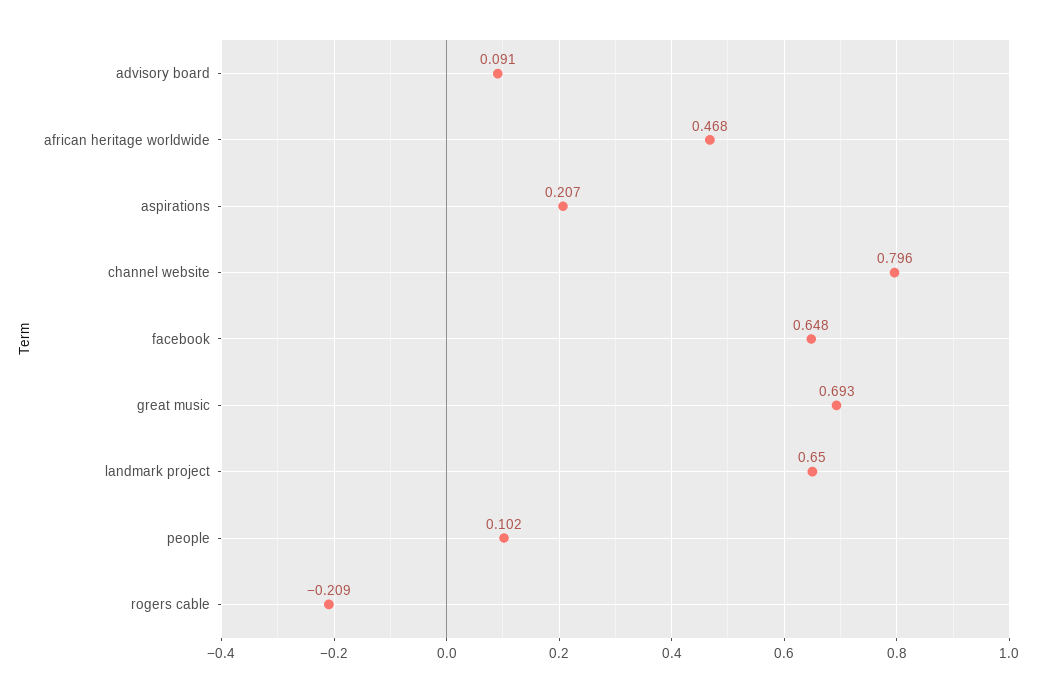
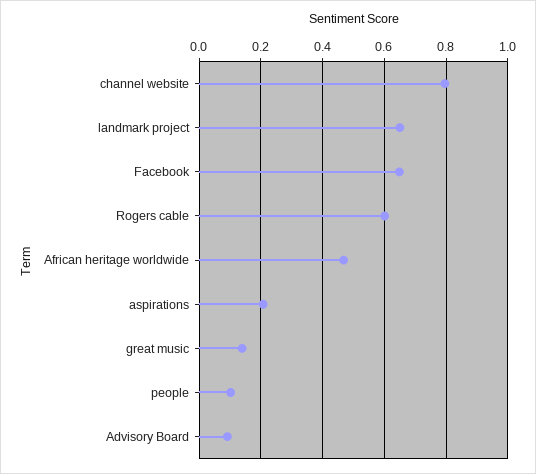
great music: 0.693 -> 0.14
rogers cable: -0.209 -> 0.6

